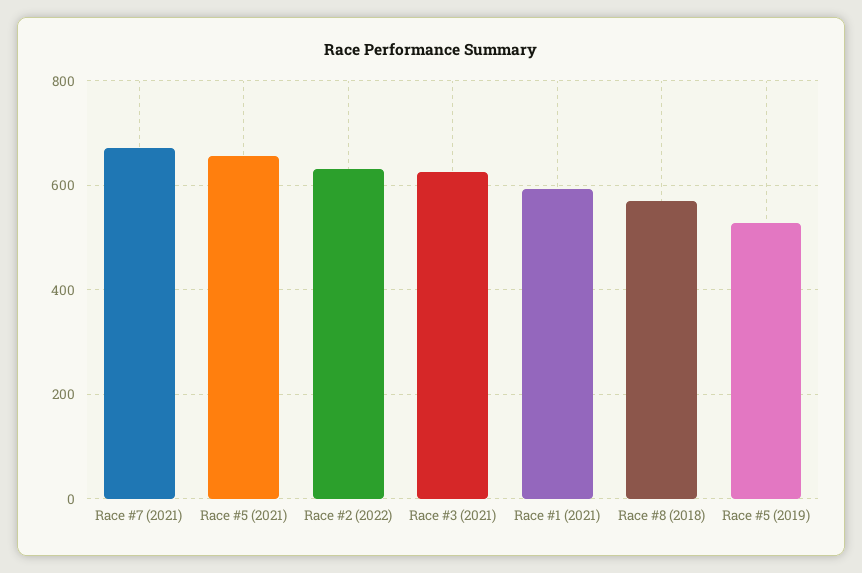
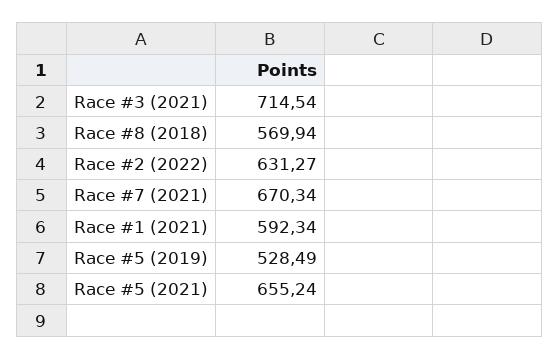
Race #3 (2021): 620 -> 714.54

